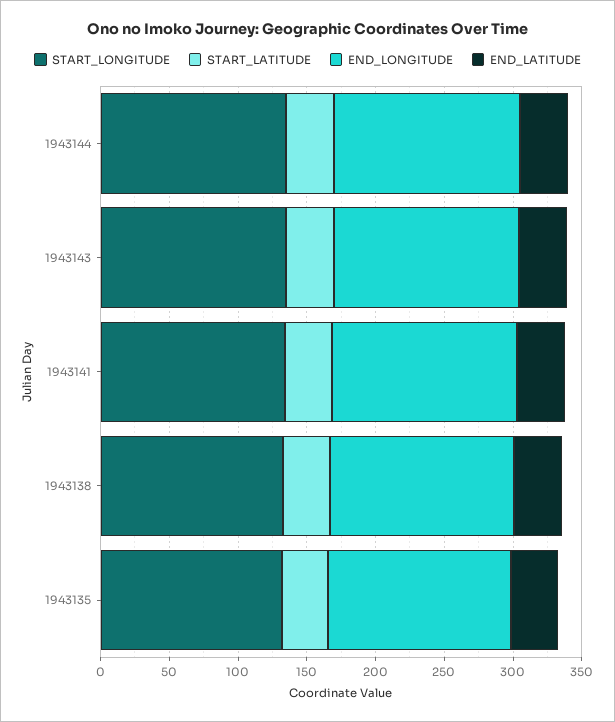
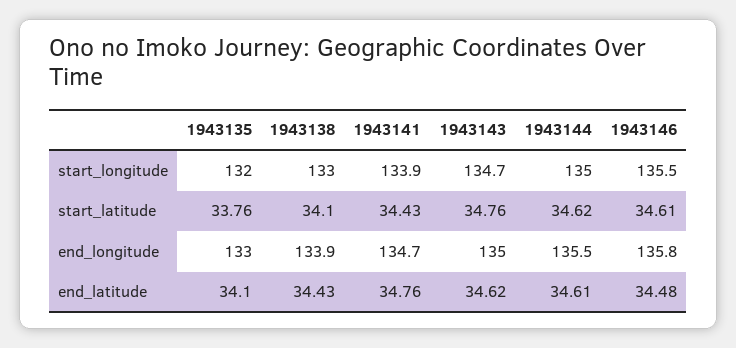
START_LONGITUDE, 1943146: none -> 135.5
START_LATITUDE, 1943146: none -> 34.61
END_LONGITUDE, 1943146: none -> 135.8
END_LATITUDE, 1943146: none -> 34.48

